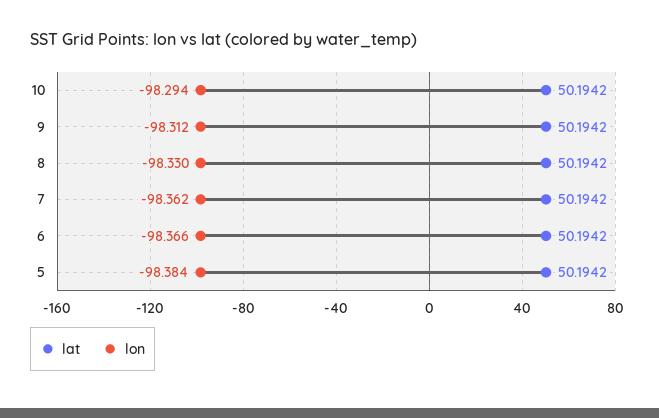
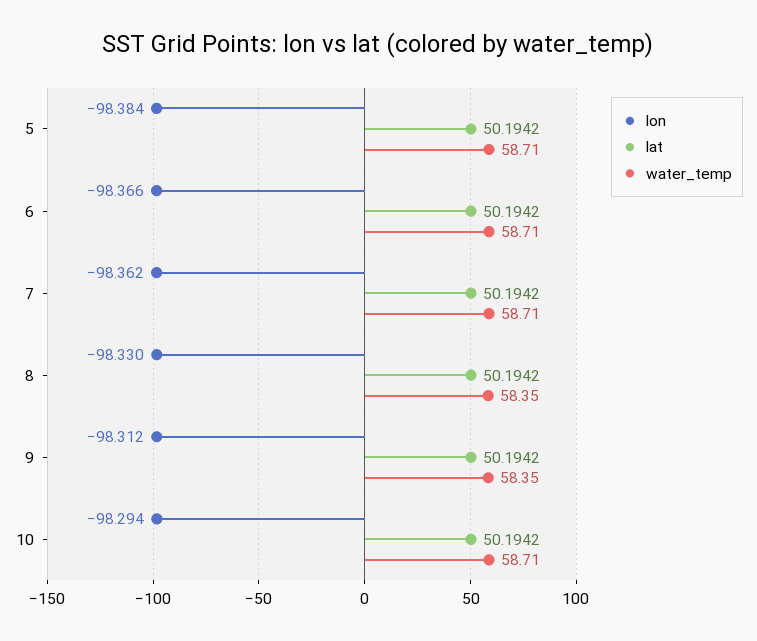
water_temp, 5: none -> 58.71
water_temp, 6: none -> 58.71
water_temp, 7: none -> 58.71
water_temp, 8: none -> 58.35
water_temp, 9: none -> 58.35
water_temp, 10: none -> 58.71

